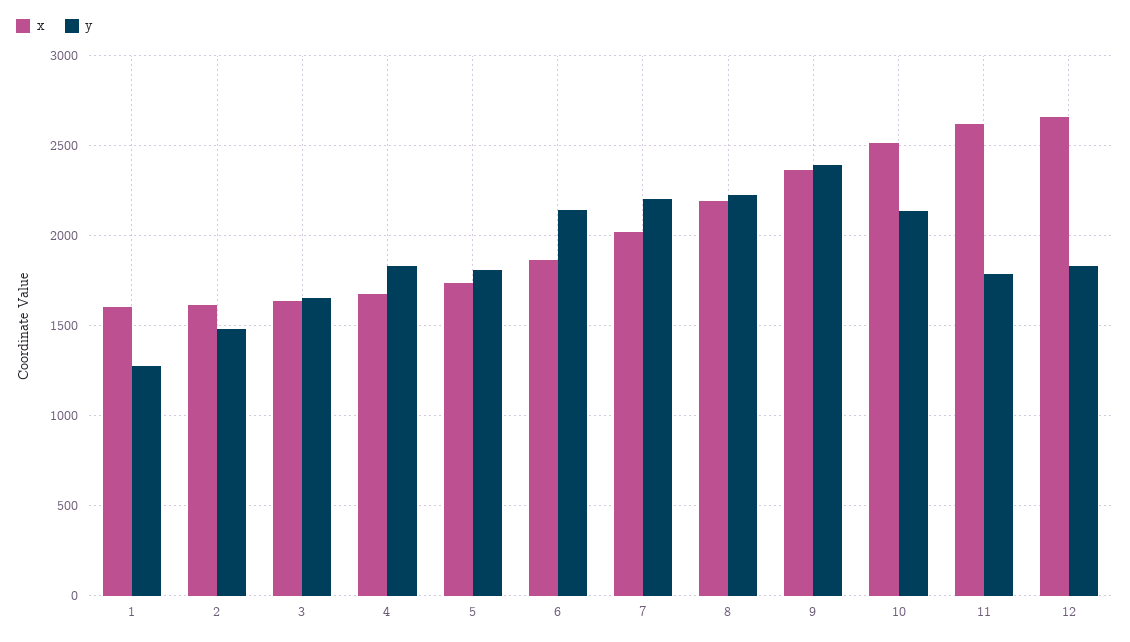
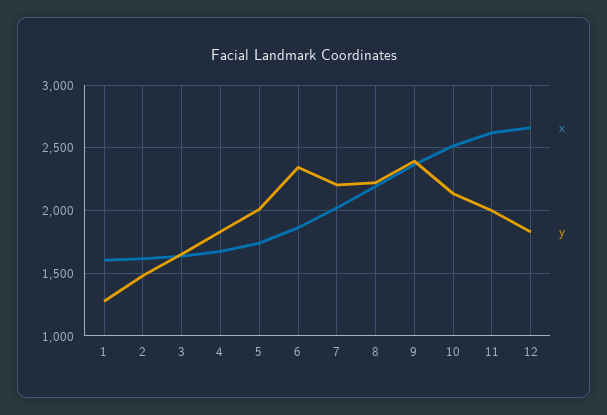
y, 5: 1800 -> 2000
y, 6: 2150 -> 2350
y, 11: 1800 -> 2000

